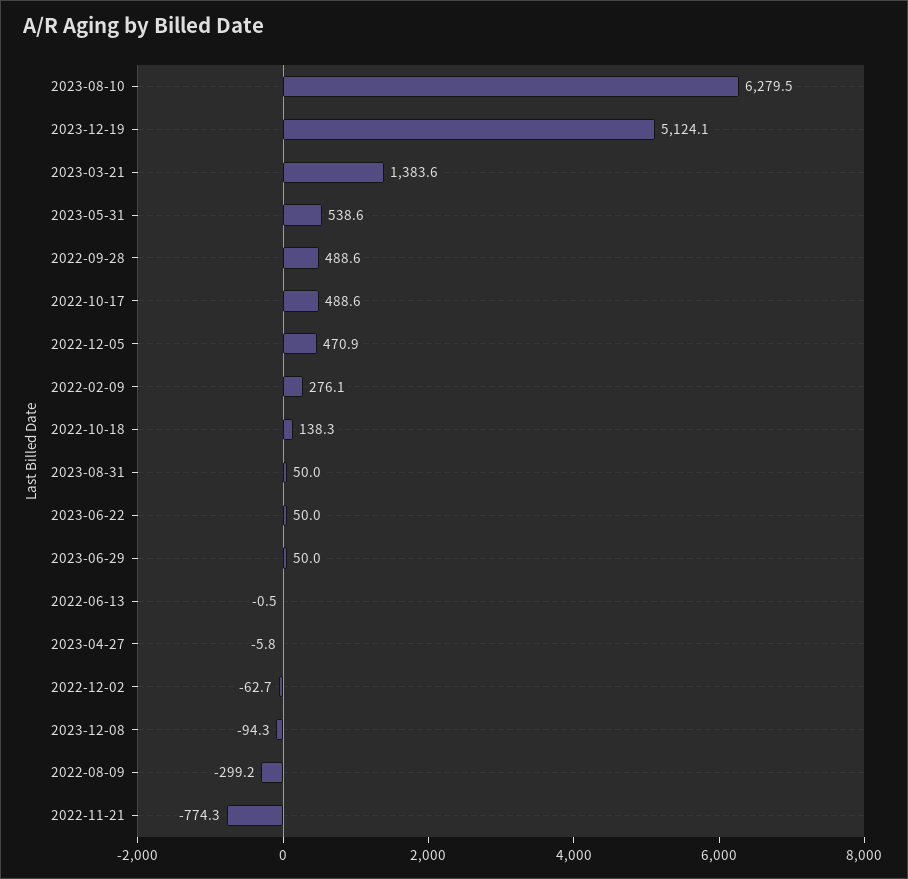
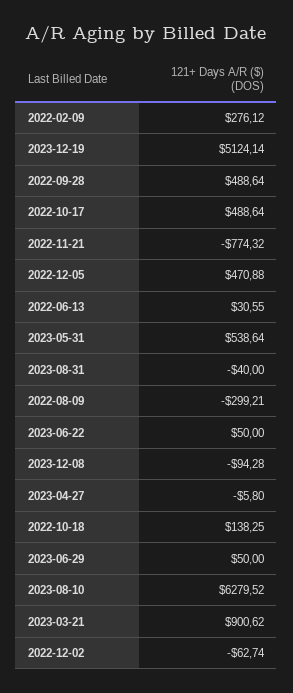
2023-03-21: 1383.6 -> 900.62
2023-08-31: 50 -> -40
2022-06-13: -0.5 -> 30.55

